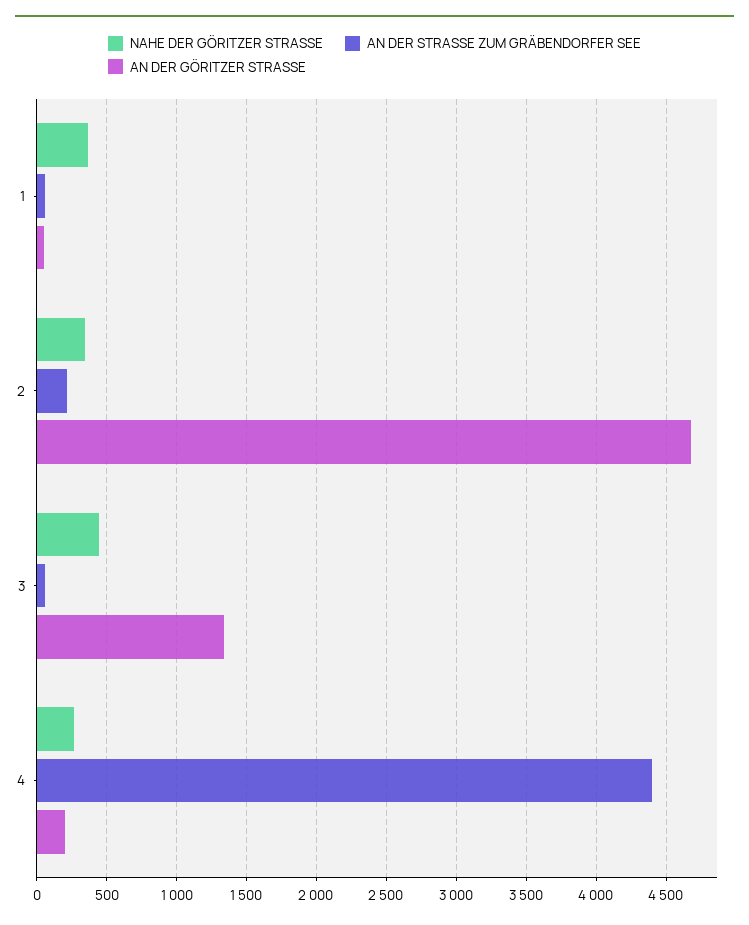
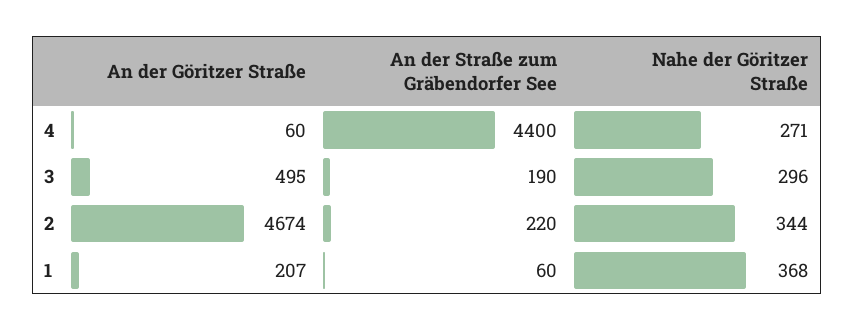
AN DER GÖRITZER STRASSE, 1: 50 -> 207
NAHE DER GÖRITZER STRASSE, 3: 450 -> 296
AN DER STRASSE ZUM GRÄBENDORFER SEE, 3: 50 -> 190
AN DER GÖRITZER STRASSE, 3: 1350 -> 495
AN DER GÖRITZER STRASSE, 4: 200 -> 60

